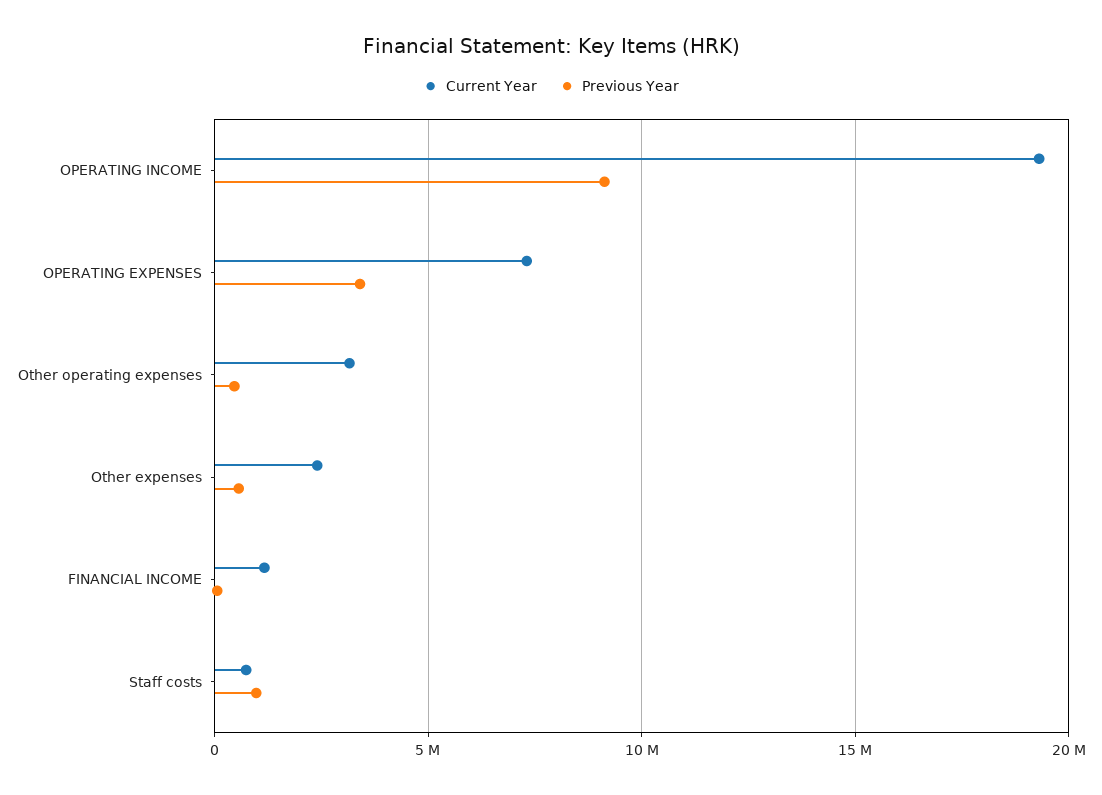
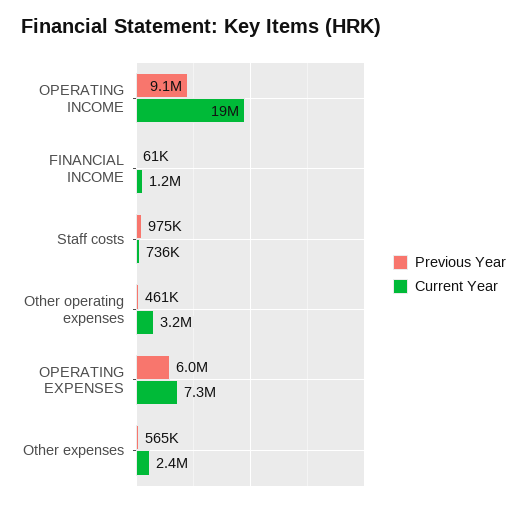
Previous Year, OPERATING EXPENSES: 3500000 -> 6000000

